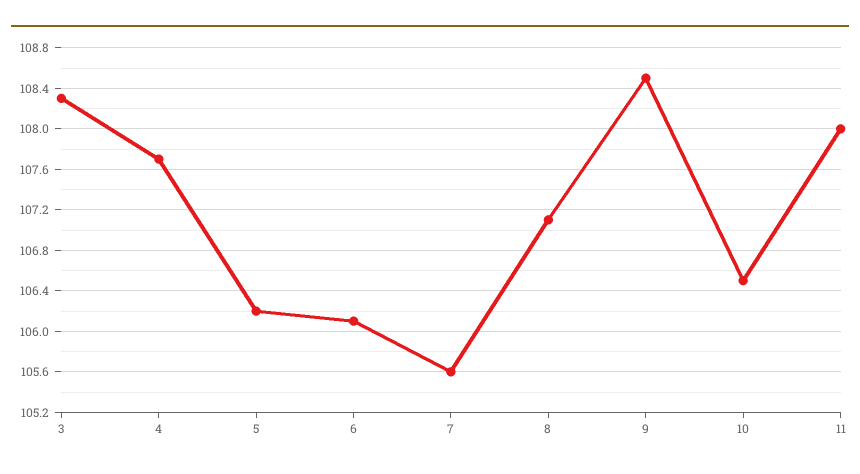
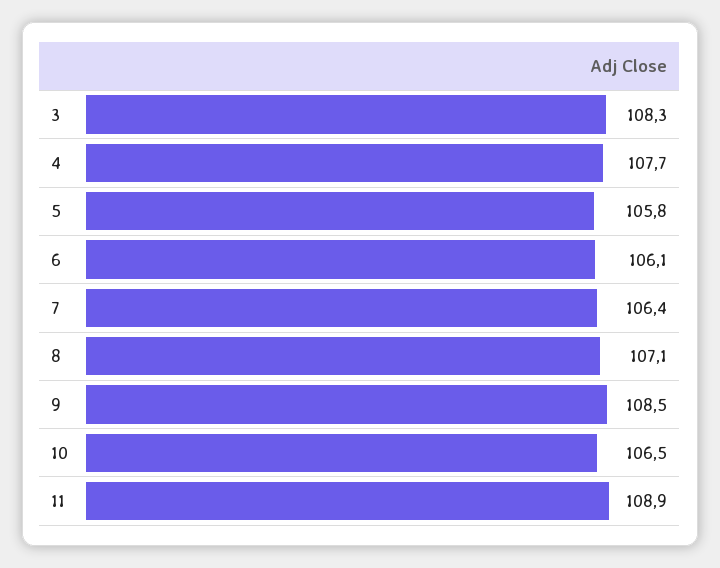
5: 106.2 -> 105.8
7: 105.6 -> 106.4
11: 108 -> 108.9

